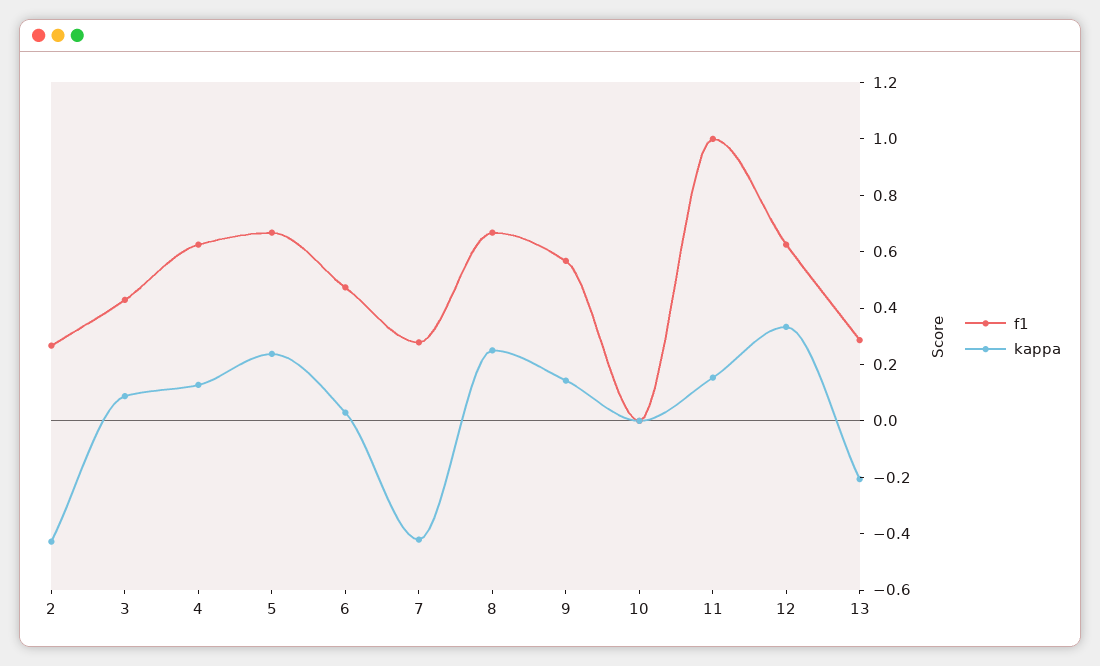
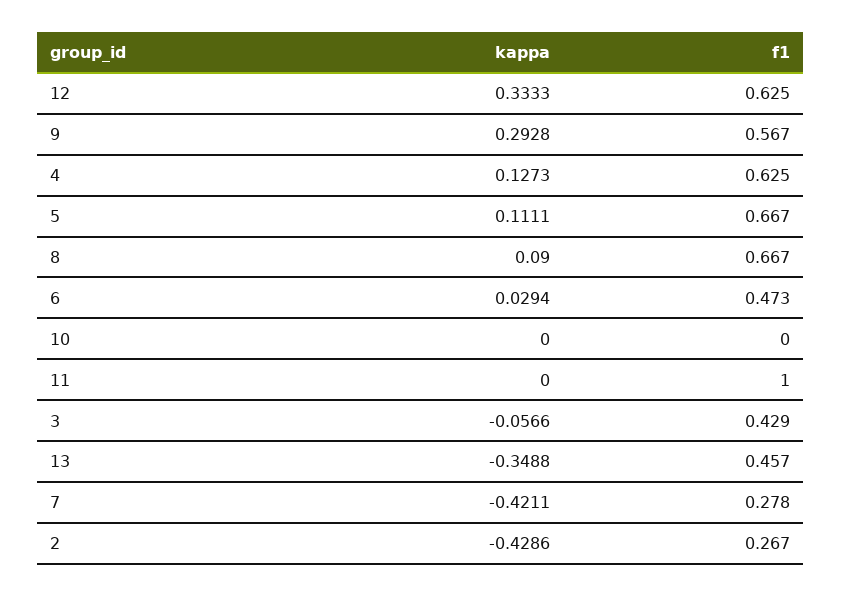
kappa, 3: 0.1 -> -0.0566
kappa, 5: 0.25 -> 0.1111
kappa, 8: 0.25 -> 0.09
kappa, 9: 0.15 -> 0.2928
kappa, 11: 0.15 -> 0
f1, 13: 0.3 -> 0.457
kappa, 13: -0.2 -> -0.3488

